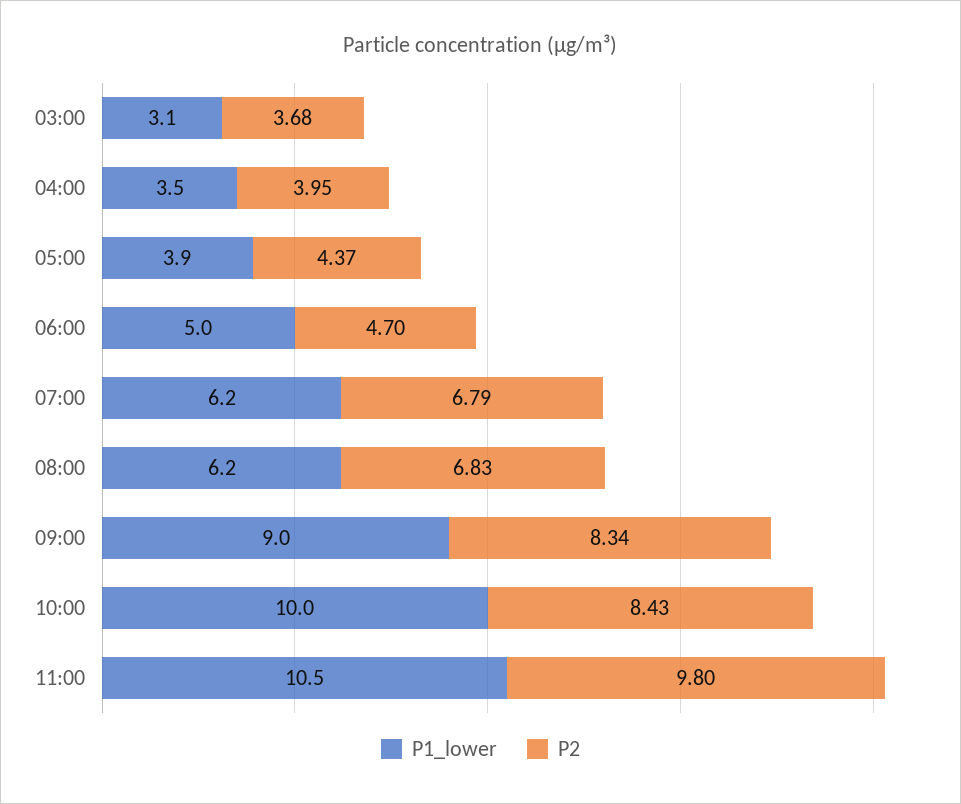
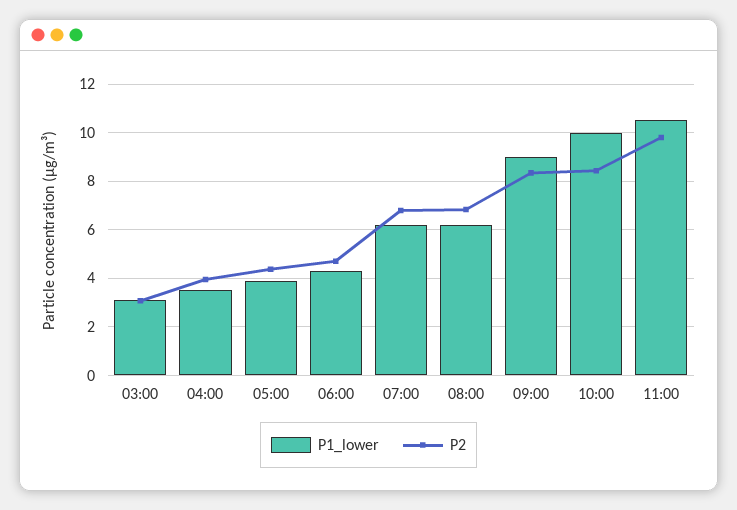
P2, 03:00: 3.68 -> 3
P1_lower, 06:00: 5 -> 4.25

